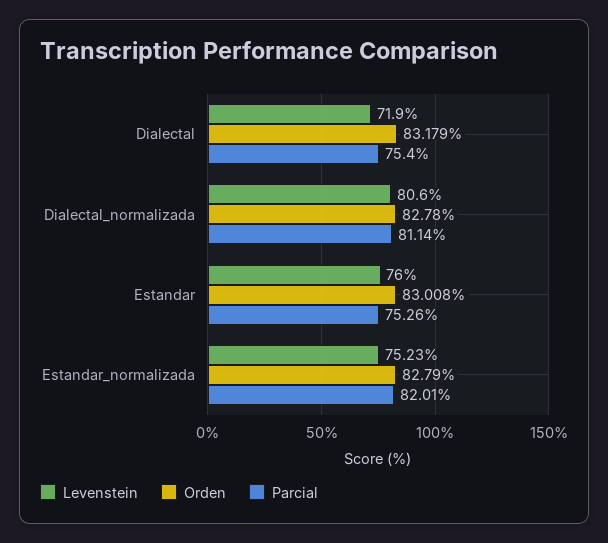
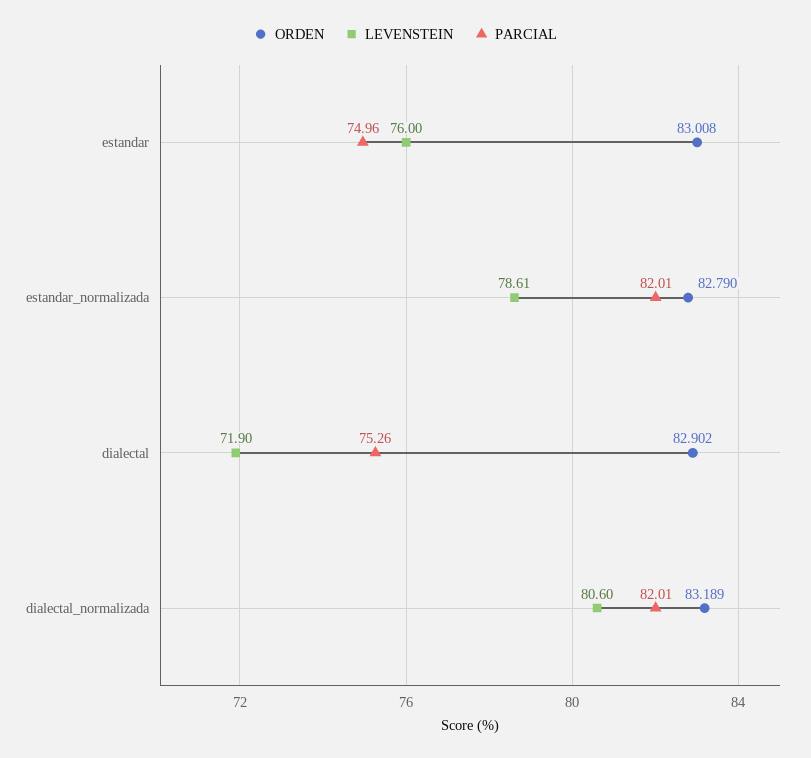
Orden, Dialectal: 83.179 -> 82.902
Parcial, Dialectal: 75.4 -> 75.26
Orden, Dialectal_normalizada: 82.78 -> 83.189
Parcial, Dialectal_normalizada: 81.14 -> 82.01
Parcial, Estandar: 75.26 -> 74.96
Levenstein, Estandar_normalizada: 75.23 -> 78.61

